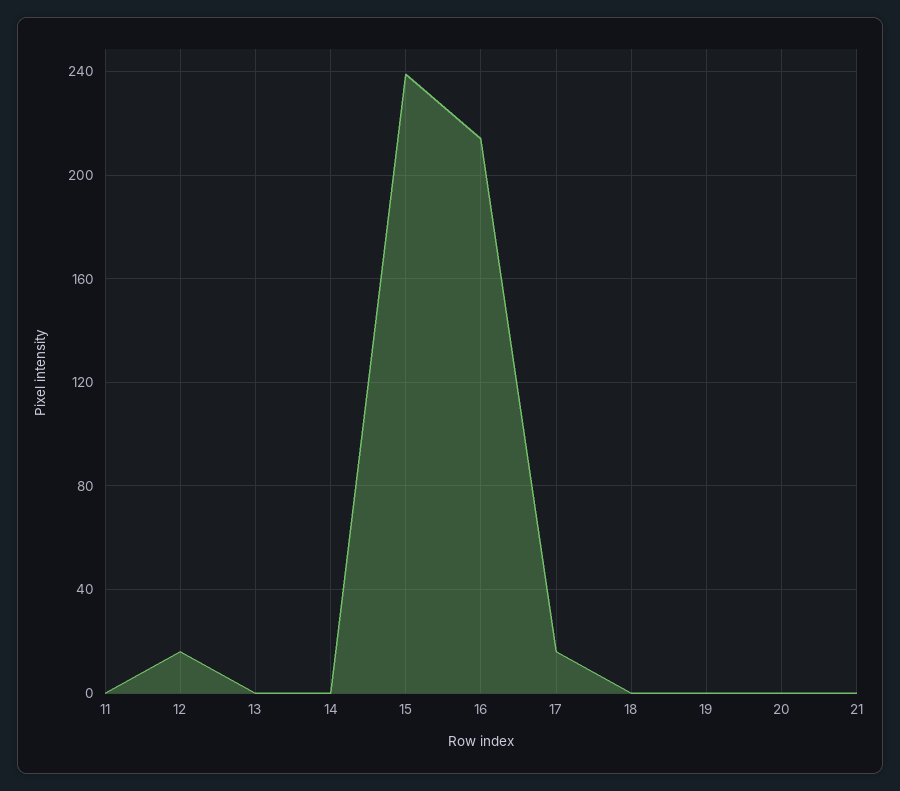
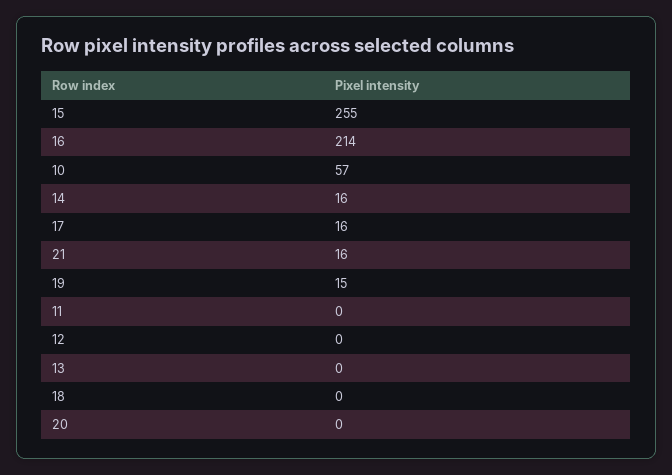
12: 15 -> 0
14: 0 -> 16
15: 240 -> 255
19: 0 -> 15
21: 0 -> 16
10: none -> 57

